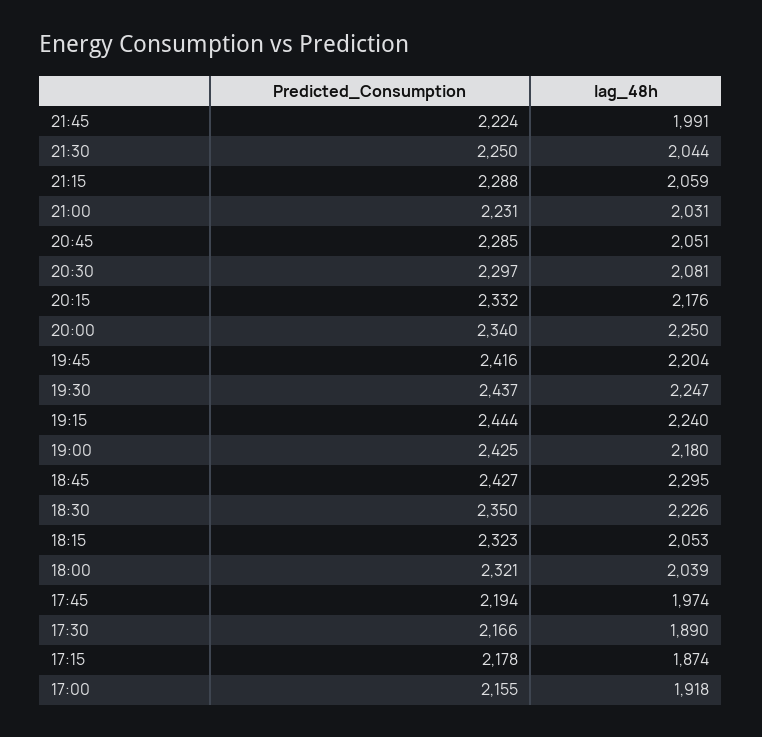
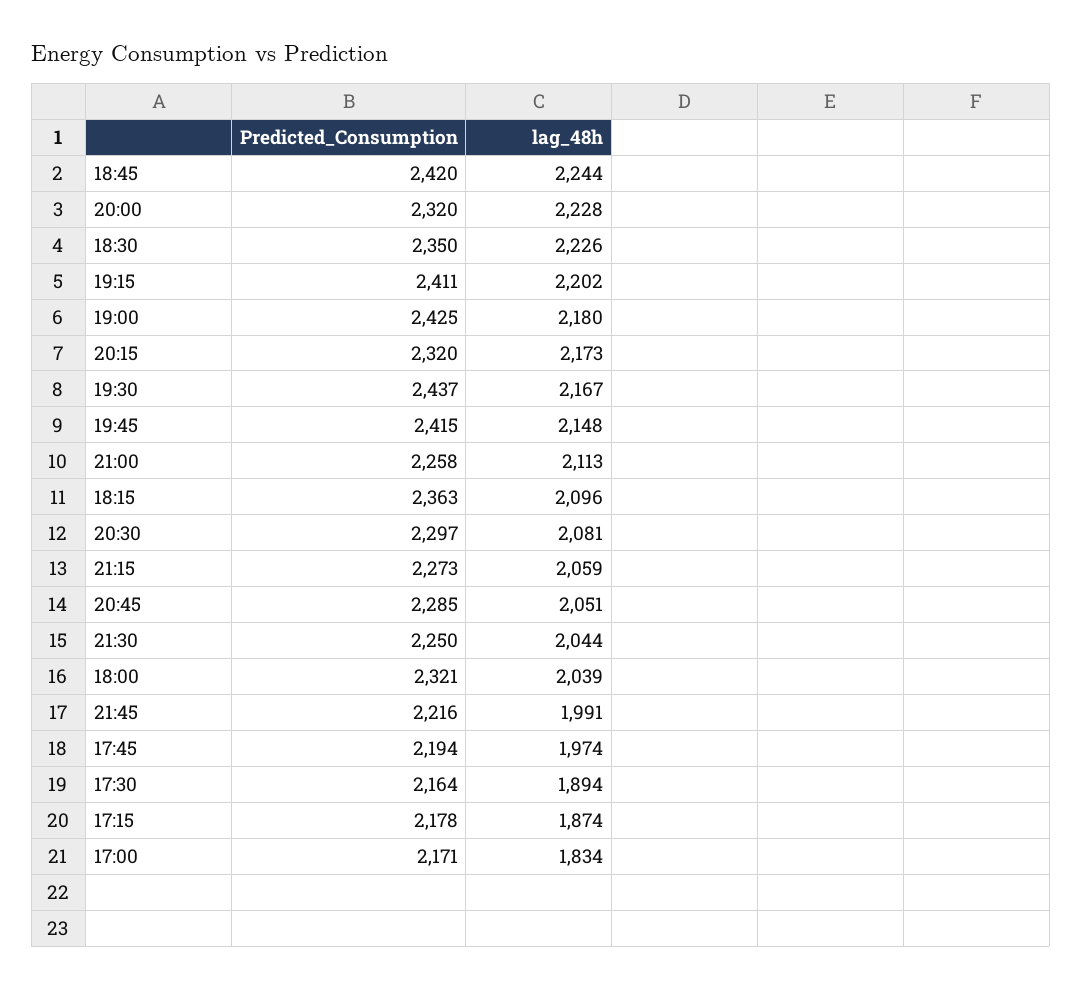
Predicted_Consumption, 21:45: 2224 -> 2216
Predicted_Consumption, 21:15: 2288 -> 2273
Predicted_Consumption, 21:00: 2231 -> 2258
lag_48h, 21:00: 2031 -> 2113
Predicted_Consumption, 20:15: 2332 -> 2320
lag_48h, 20:15: 2176 -> 2173
Predicted_Consumption, 20:00: 2340 -> 2320
lag_48h, 20:00: 2250 -> 2228
Predicted_Consumption, 19:45: 2416 -> 2415
lag_48h, 19:45: 2204 -> 2148
lag_48h, 19:30: 2247 -> 2167
Predicted_Consumption, 19:15: 2444 -> 2411
lag_48h, 19:15: 2240 -> 2202
Predicted_Consumption, 18:45: 2427 -> 2420
lag_48h, 18:45: 2295 -> 2244
Predicted_Consumption, 18:15: 2323 -> 2363
lag_48h, 18:15: 2053 -> 2096
Predicted_Consumption, 17:30: 2166 -> 2164
lag_48h, 17:30: 1890 -> 1894
Predicted_Consumption, 17:00: 2155 -> 2171
lag_48h, 17:00: 1918 -> 1834

